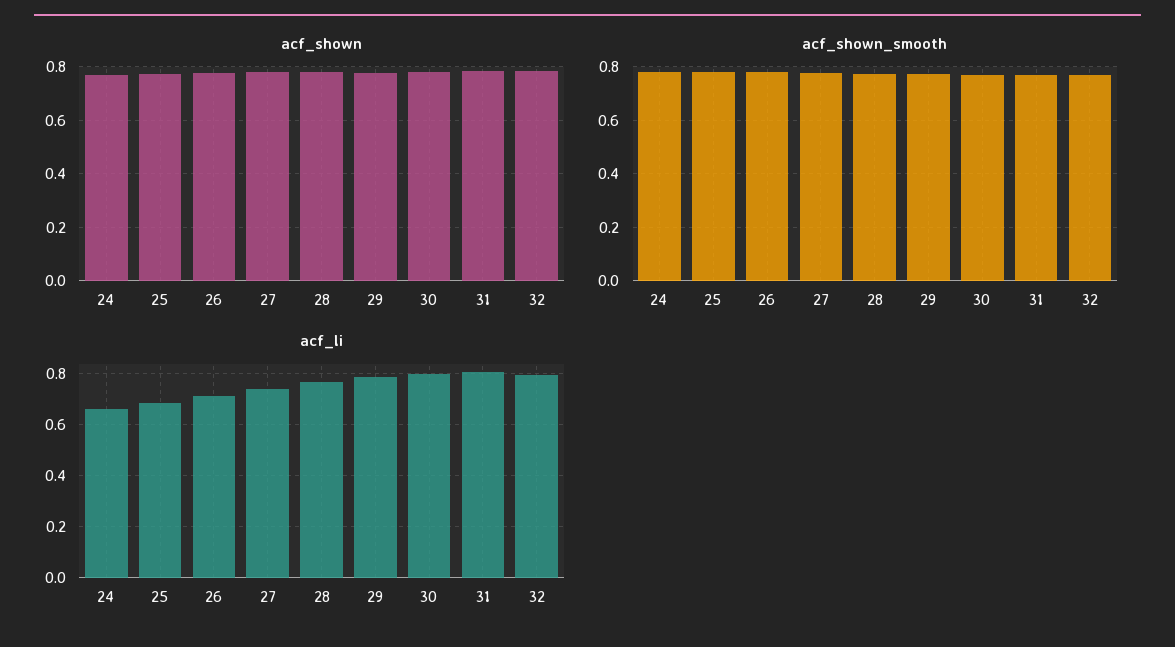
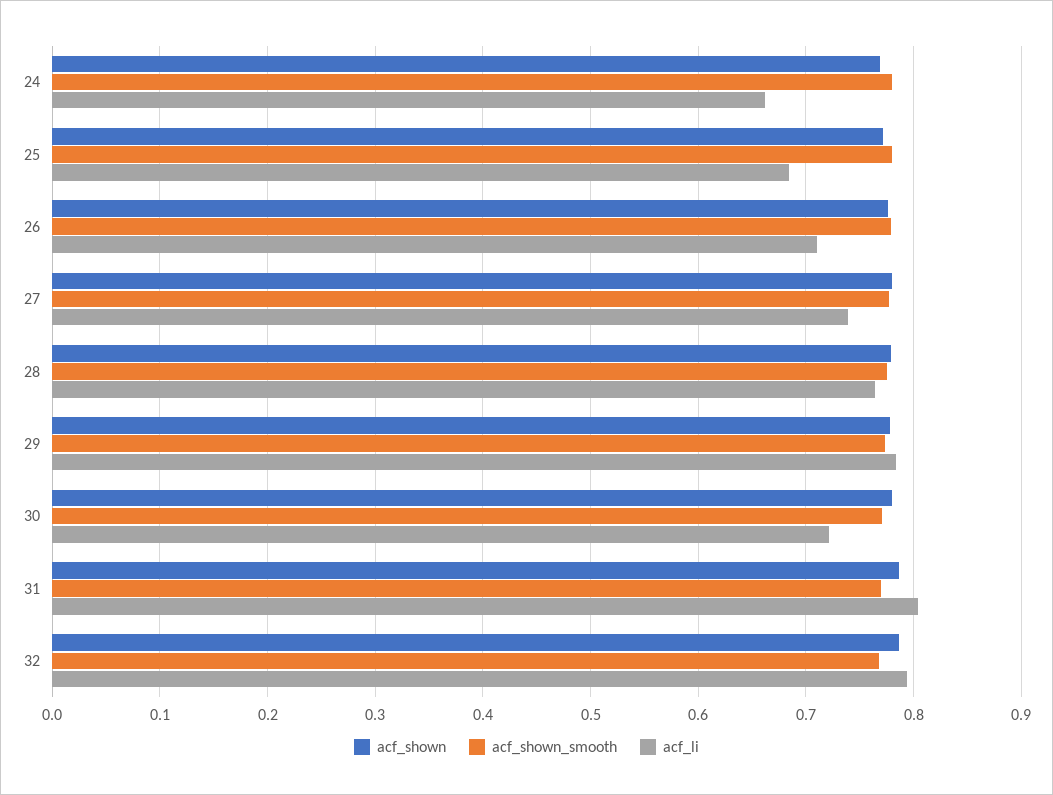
acf_li, 30: 0.8 -> 0.72

